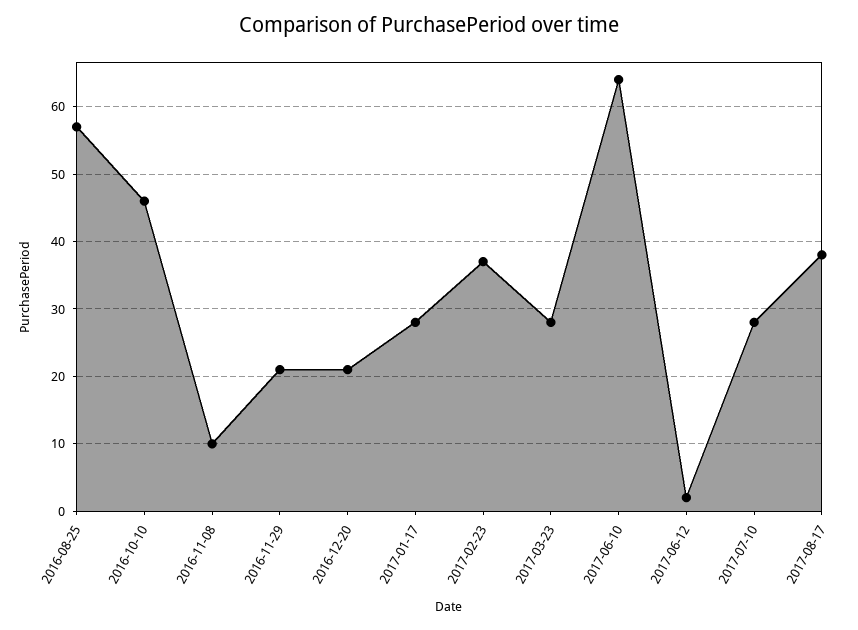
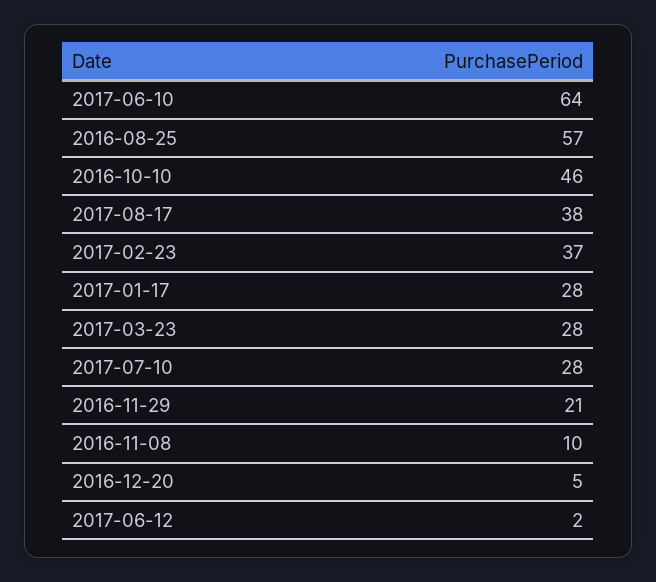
2016-12-20: 21 -> 5

